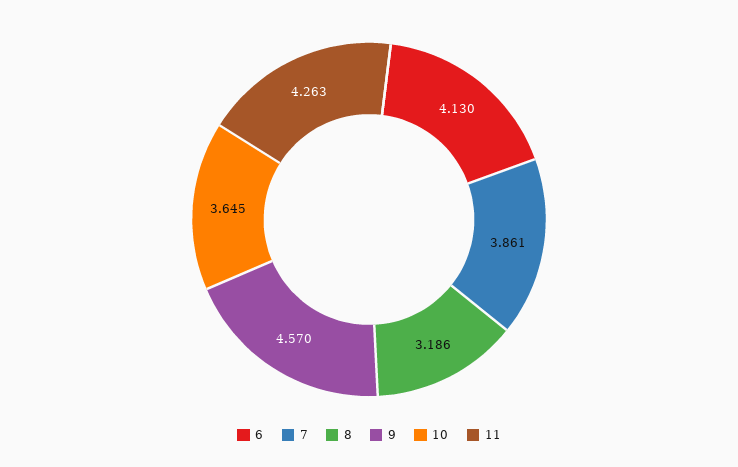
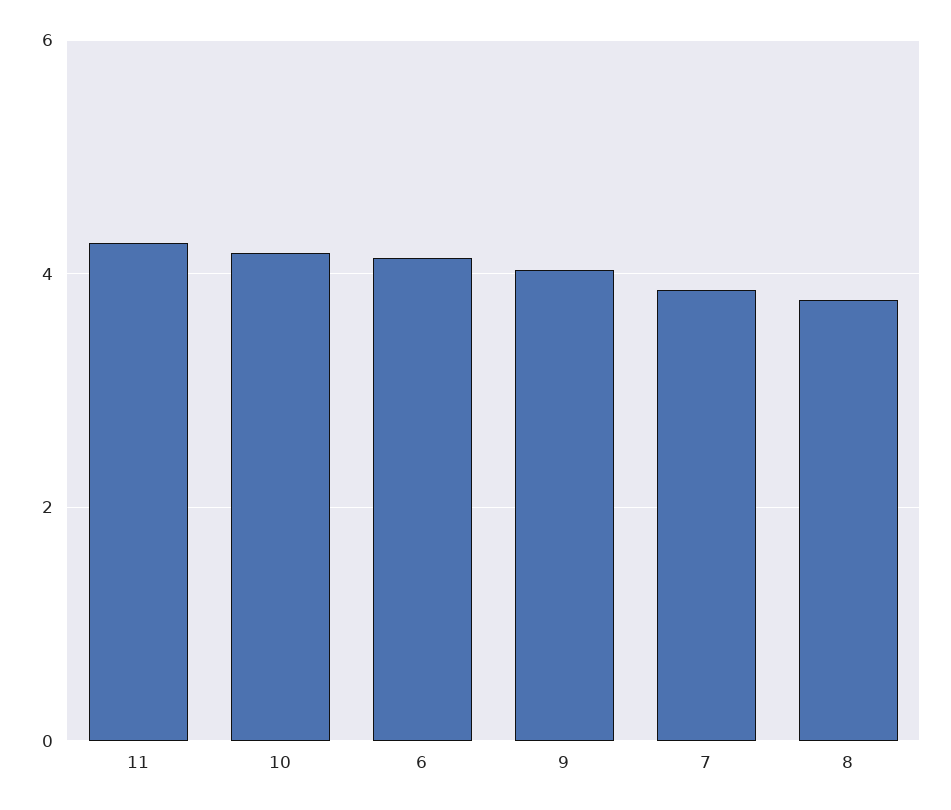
8: 3.186 -> 3.8
9: 4.57 -> 4
10: 3.645 -> 4.2

